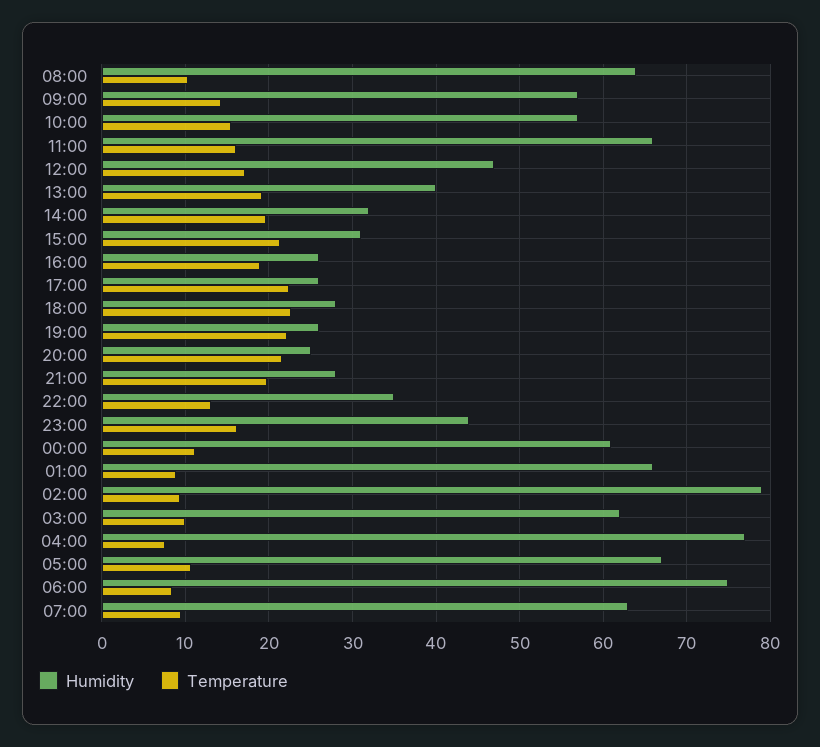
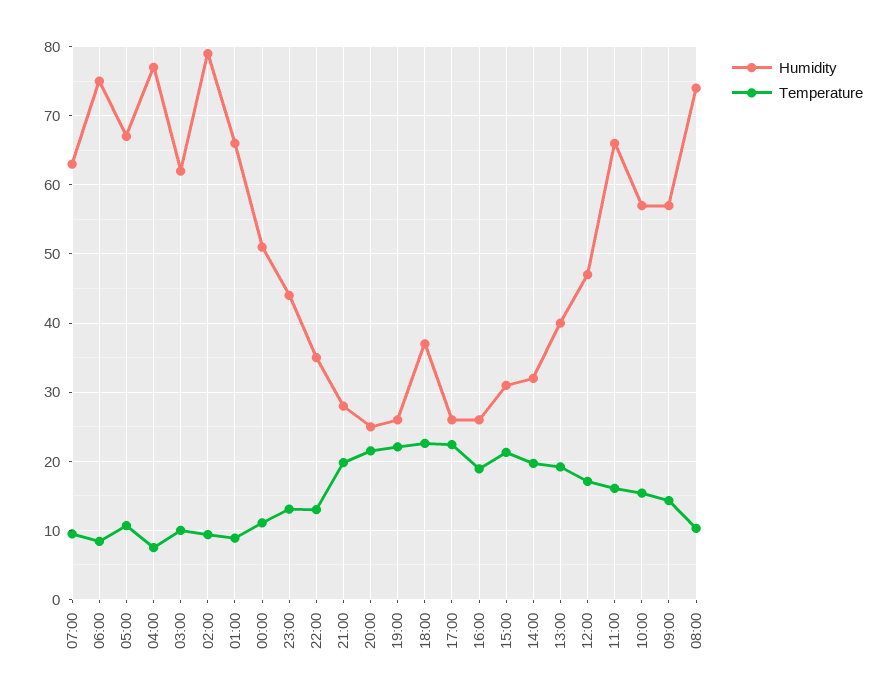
Humidity, 08:00: 64 -> 74
Humidity, 18:00: 28 -> 37
Temperature, 23:00: 16 -> 13
Humidity, 00:00: 61 -> 51

